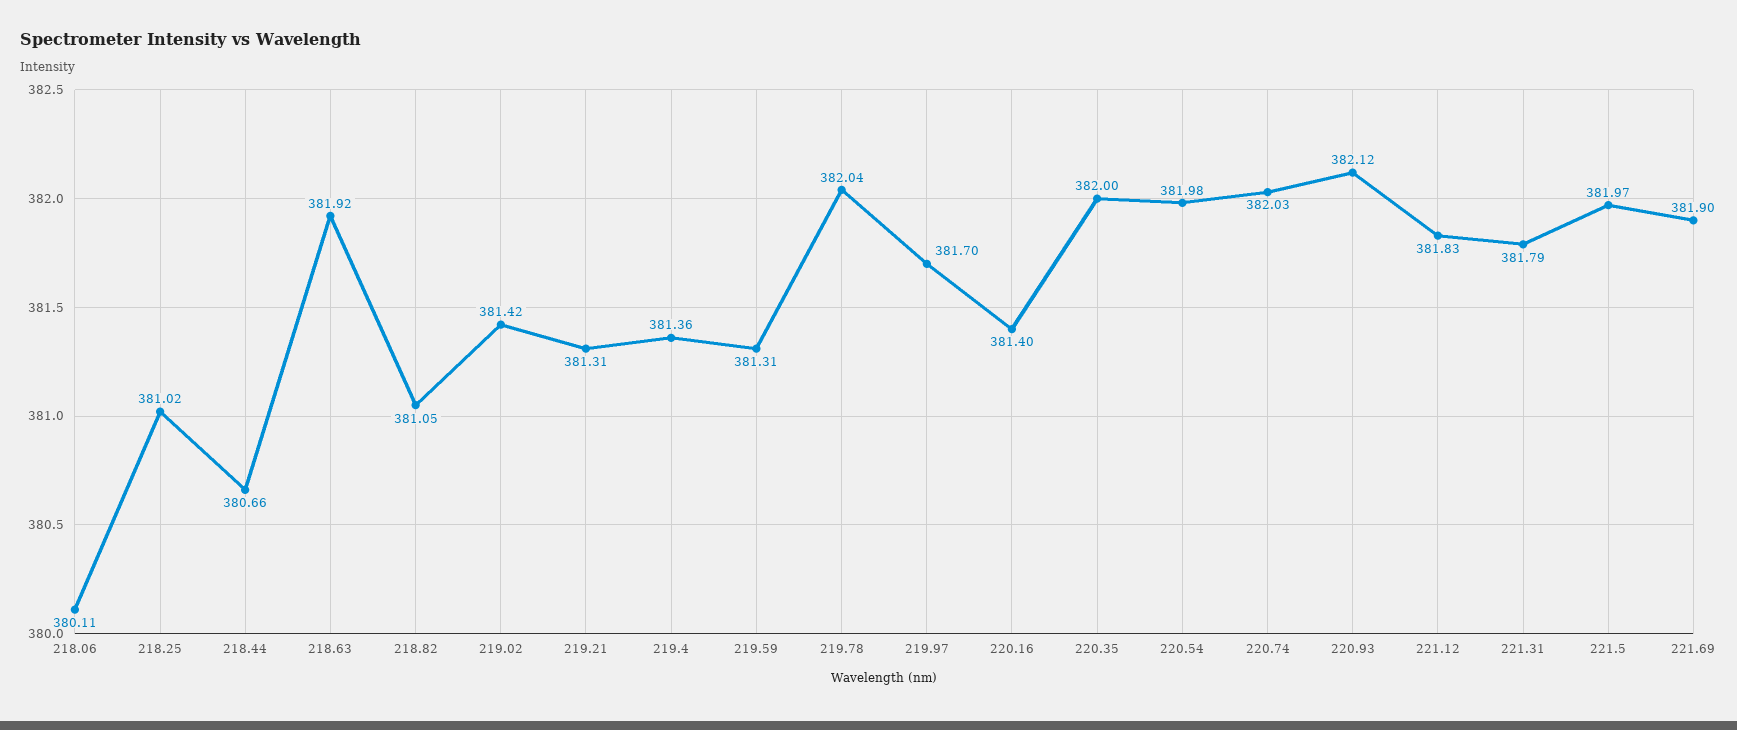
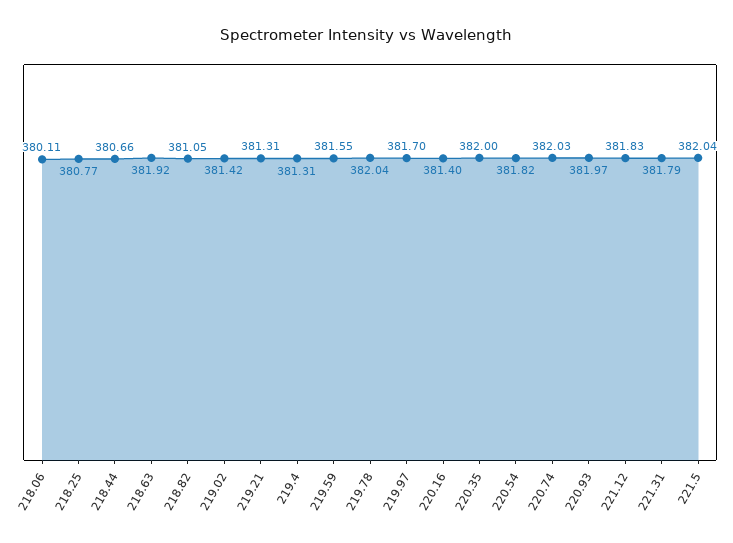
218.25: 381.02 -> 380.77
219.4: 381.36 -> 381.31
219.59: 381.31 -> 381.55
220.54: 381.98 -> 381.82
220.93: 382.12 -> 381.97
221.5: 381.97 -> 382.04
221.69: 381.9 -> none

